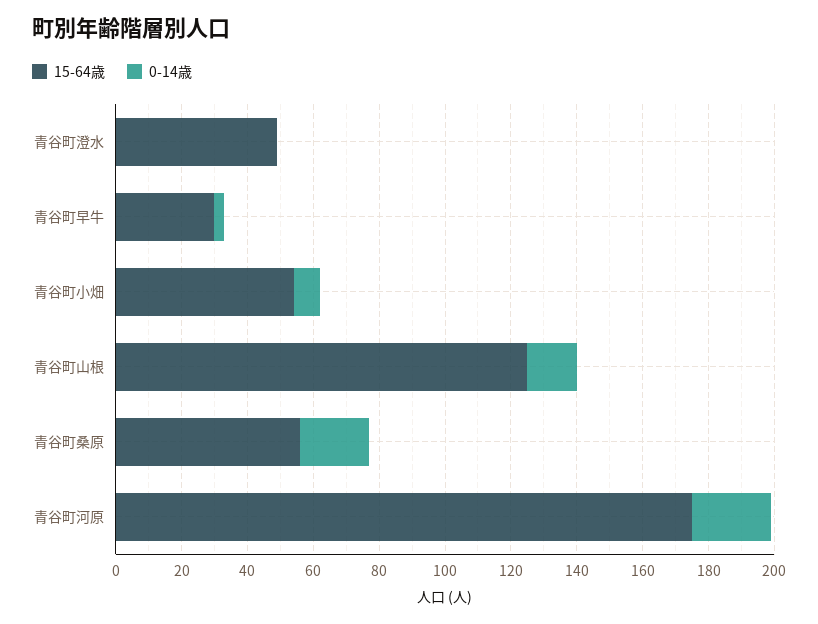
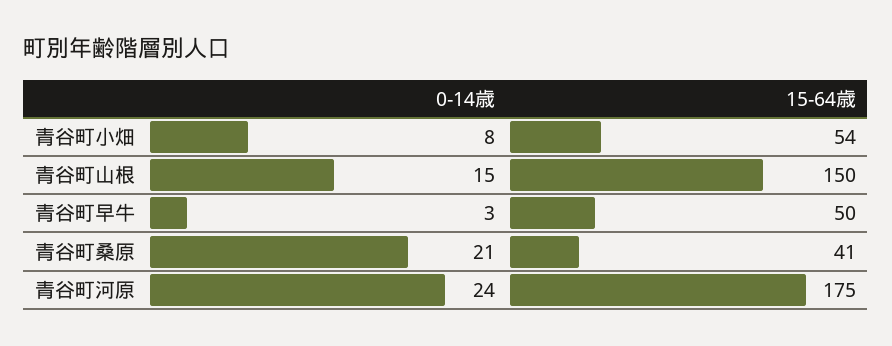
15-64歳, 青谷町澄水: 50 -> none
0-14歳, 青谷町澄水: 0 -> none
15-64歳, 青谷町早牛: 30 -> 50
15-64歳, 青谷町山根: 125 -> 150
15-64歳, 青谷町桑原: 55 -> 41

